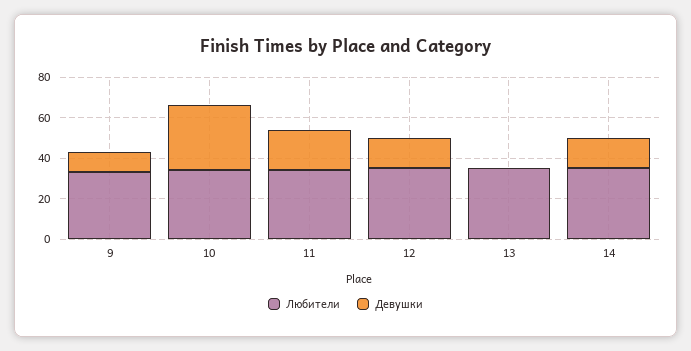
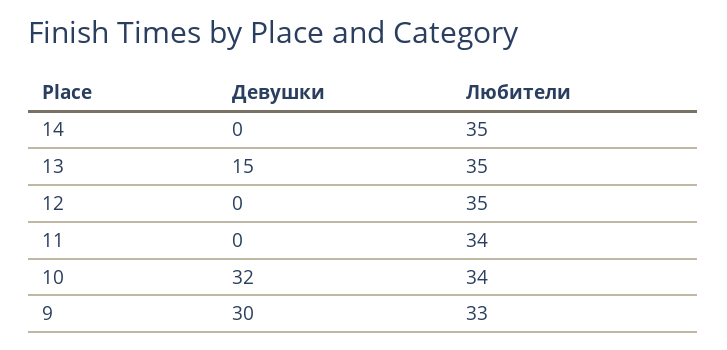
Девушки, 9: 10 -> 30
Девушки, 11: 20 -> 0
Девушки, 12: 15 -> 0
Девушки, 13: 0 -> 15
Девушки, 14: 15 -> 0

